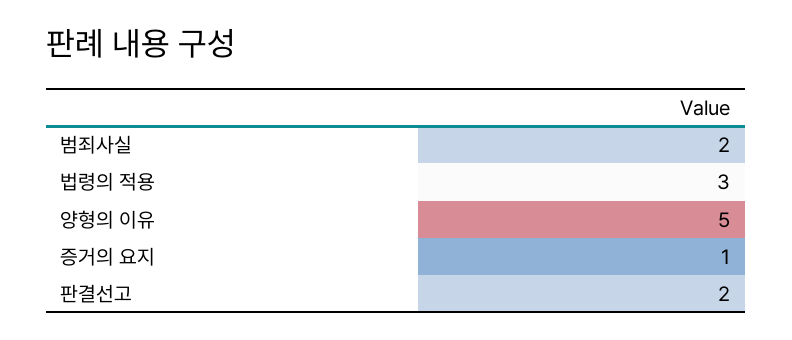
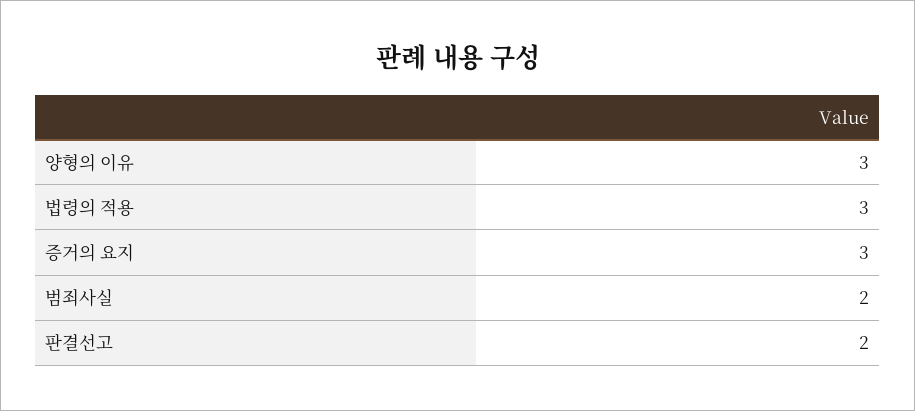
양형의 이유: 5 -> 3
증거의 요지: 1 -> 3

